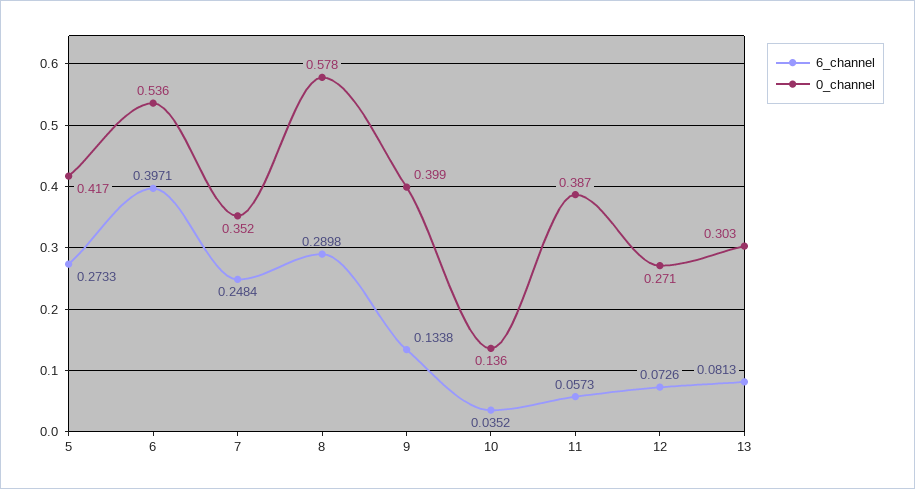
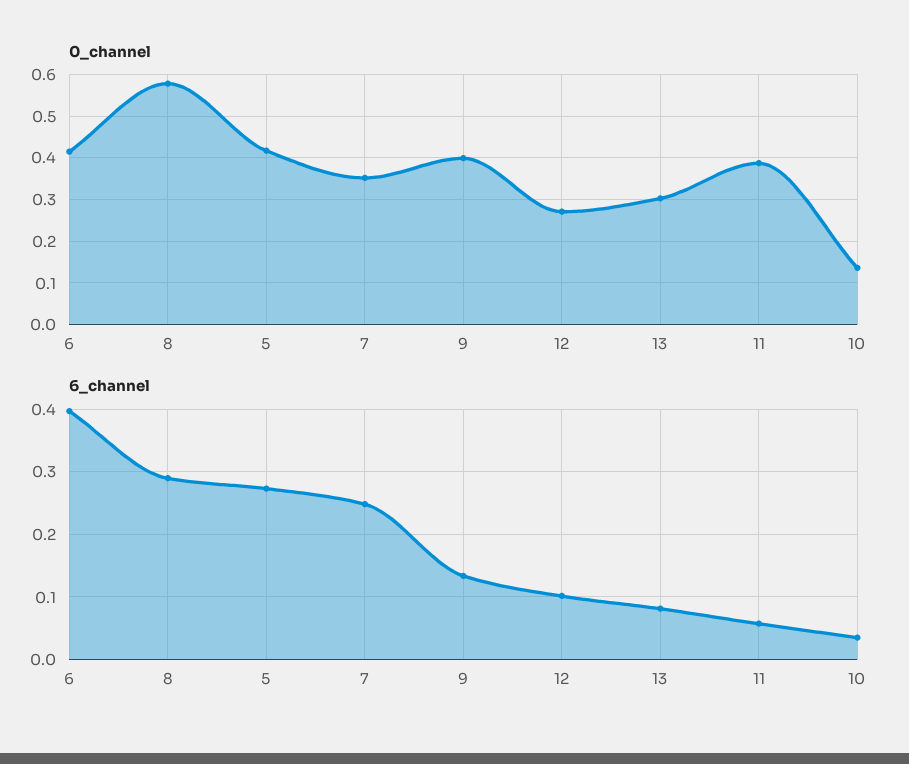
0_channel, 6: 0.536 -> 0.42
6_channel, 12: 0.0726 -> 0.1

